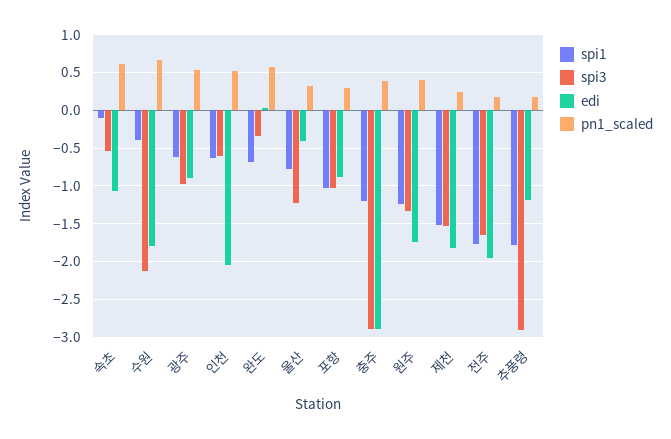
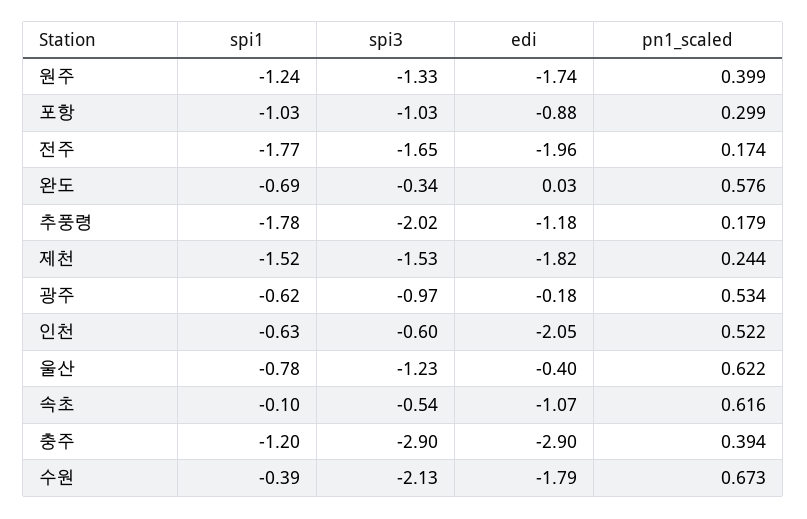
edi, 광주: -0.9 -> -0.18
pn1_scaled, 울산: 0.3 -> 0.622
spi3, 추풍령: -2.9 -> -2.02

